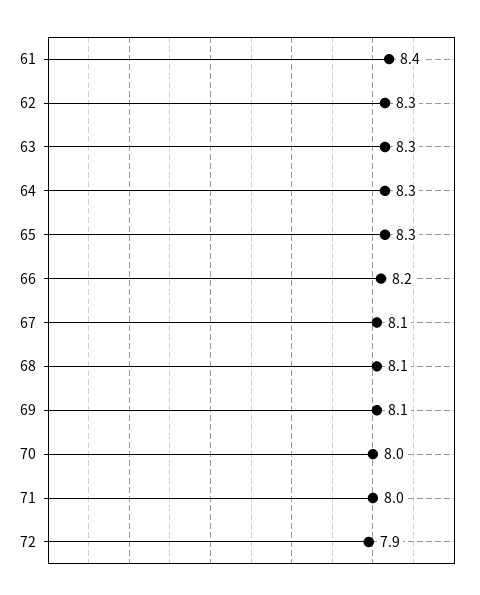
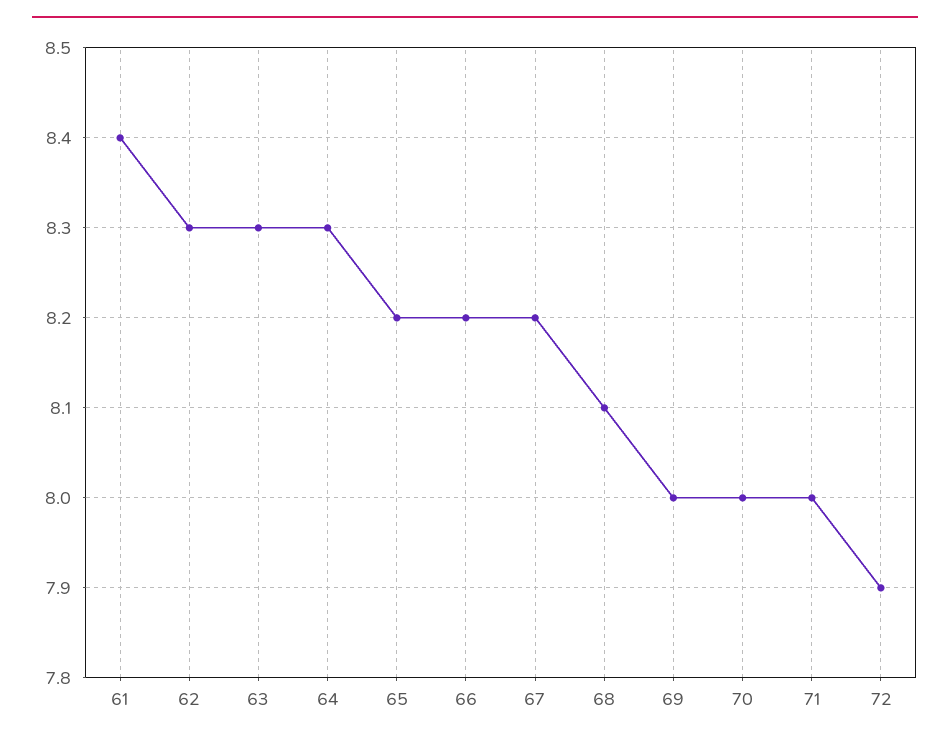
65: 8.3 -> 8.2
67: 8.1 -> 8.2
69: 8.1 -> 8

